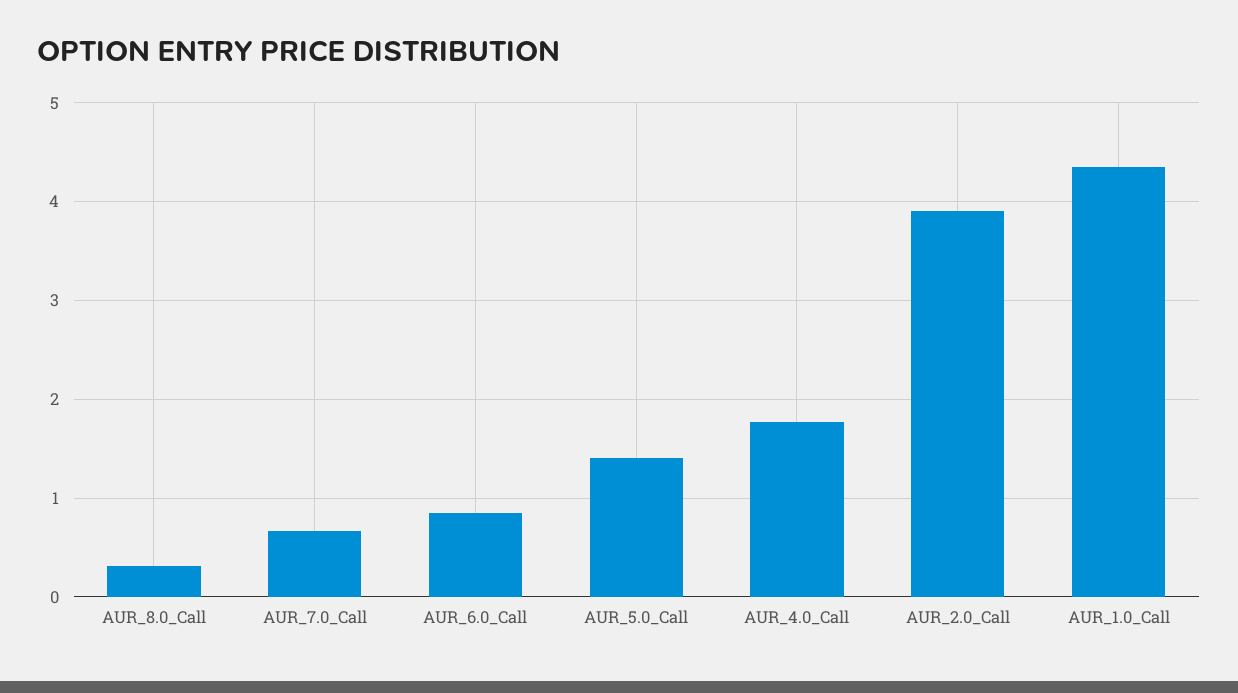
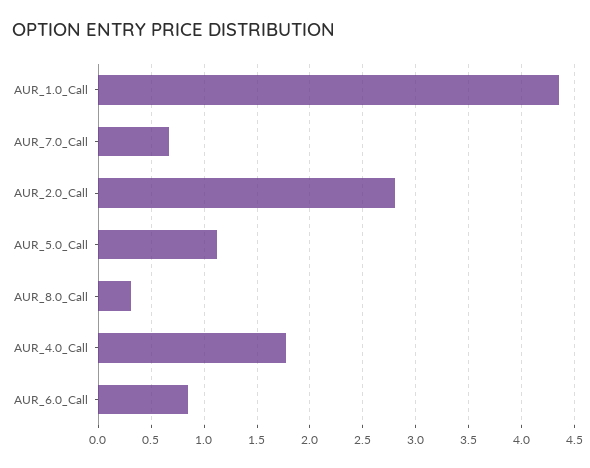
AUR_5.0_Call: 1.4 -> 1.1
AUR_2.0_Call: 3.9 -> 2.8

